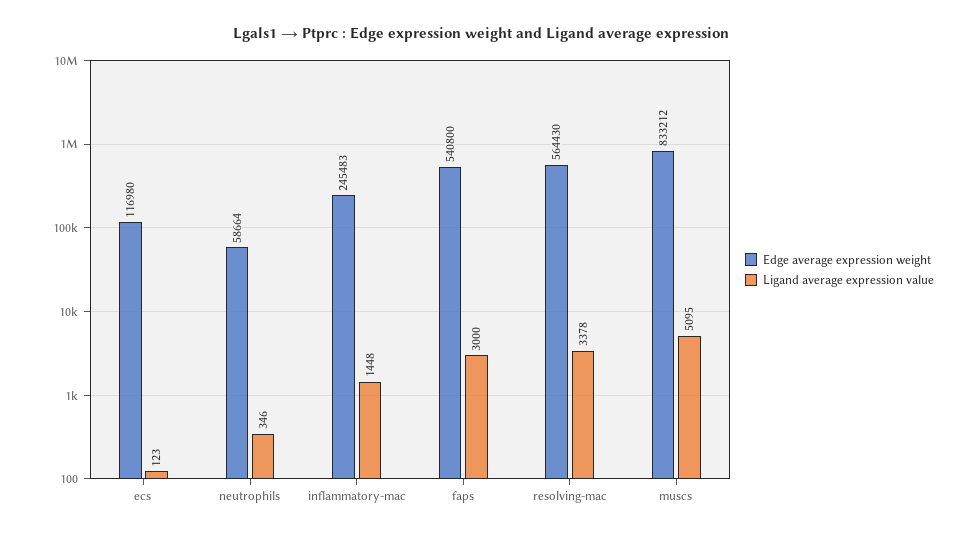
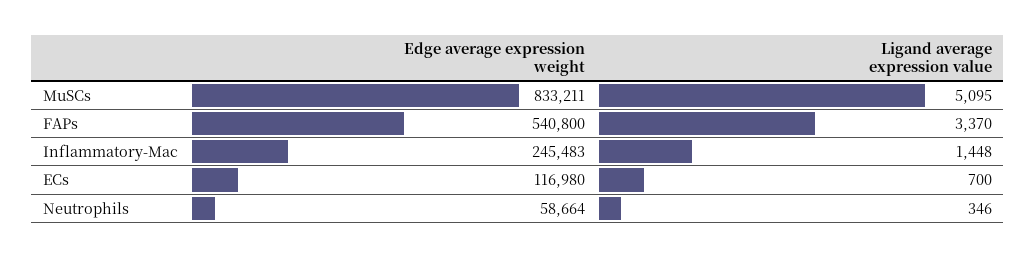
Ligand average expression value, ecs: 123 -> 700
Ligand average expression value, faps: 3000 -> 3370
Edge average expression weight, resolving-mac: 564430 -> none
Ligand average expression value, resolving-mac: 3378 -> none
Edge average expression weight, muscs: 833212 -> 833211

